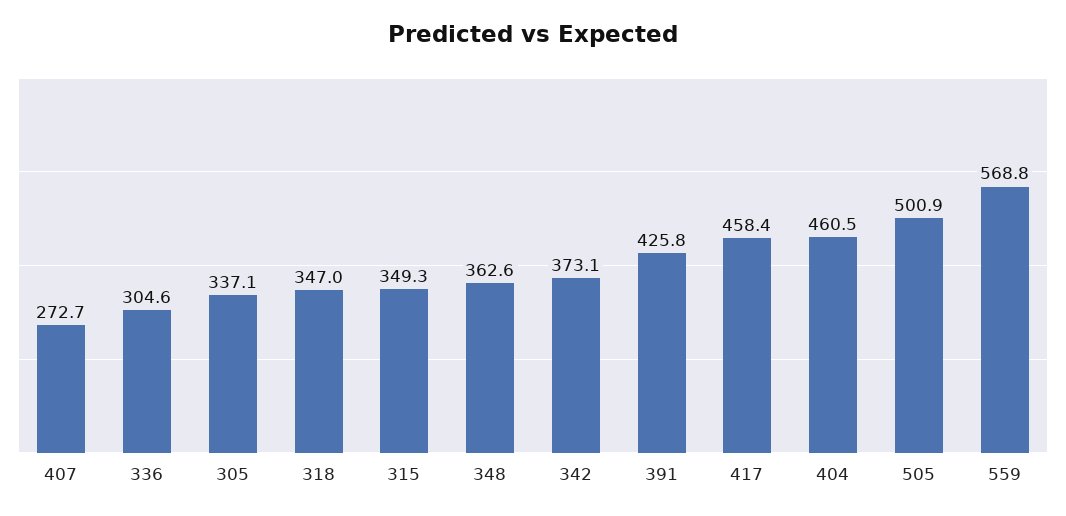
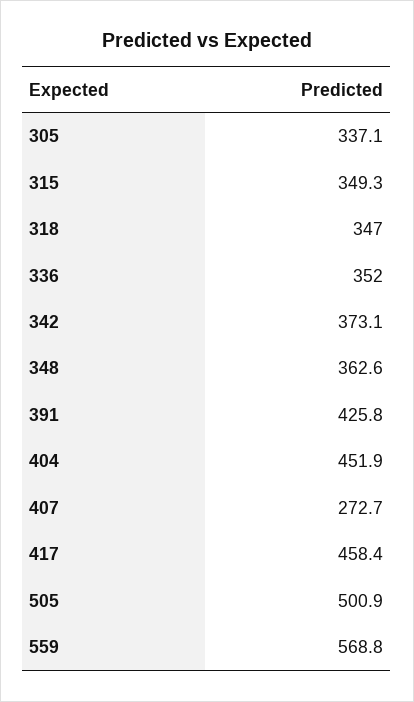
336: 304.6 -> 352
404: 460.5 -> 451.9

